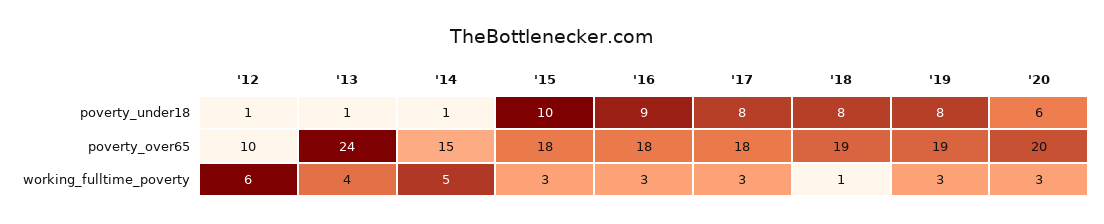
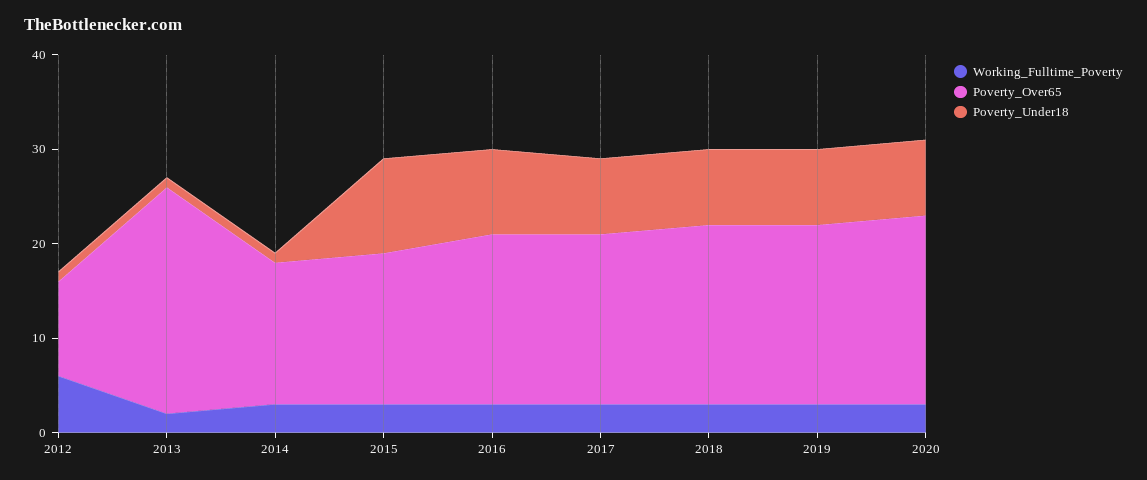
poverty_under18, '20: 6 -> 8
poverty_over65, '15: 18 -> 16
working_fulltime_poverty, '13: 4 -> 2
working_fulltime_poverty, '14: 5 -> 3
working_fulltime_poverty, '18: 1 -> 3

